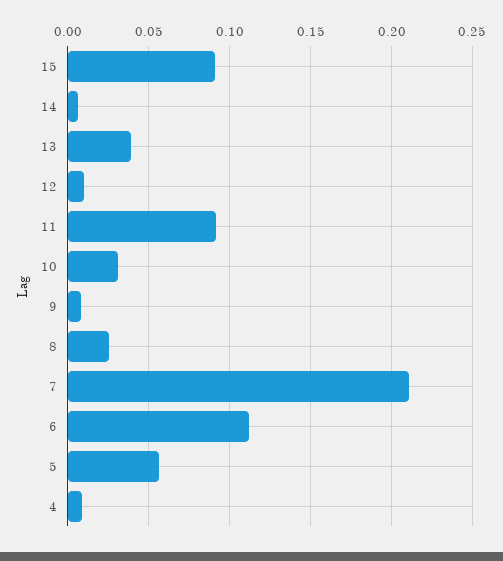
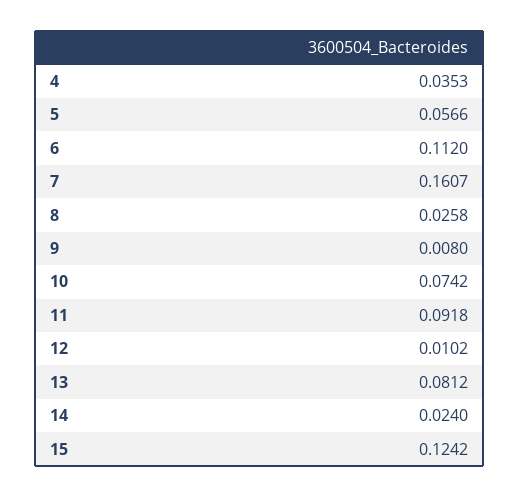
15: 0.09 -> 0.1242
14: 0.005 -> 0.024
13: 0.04 -> 0.0812
10: 0.03 -> 0.0742
7: 0.21 -> 0.1607
4: 0.01 -> 0.0353

